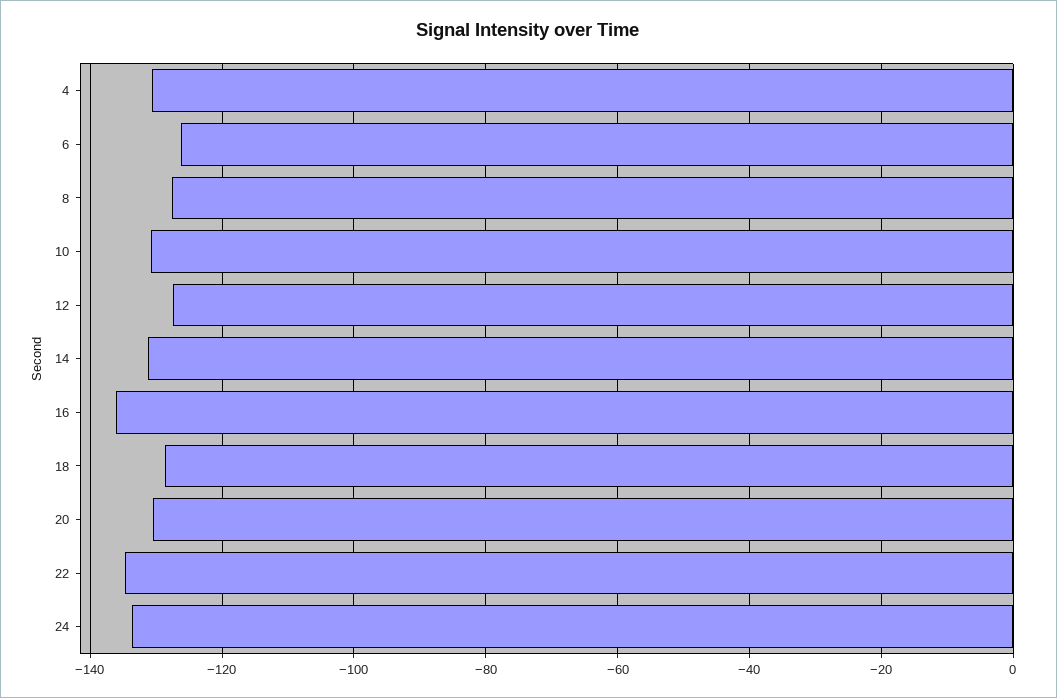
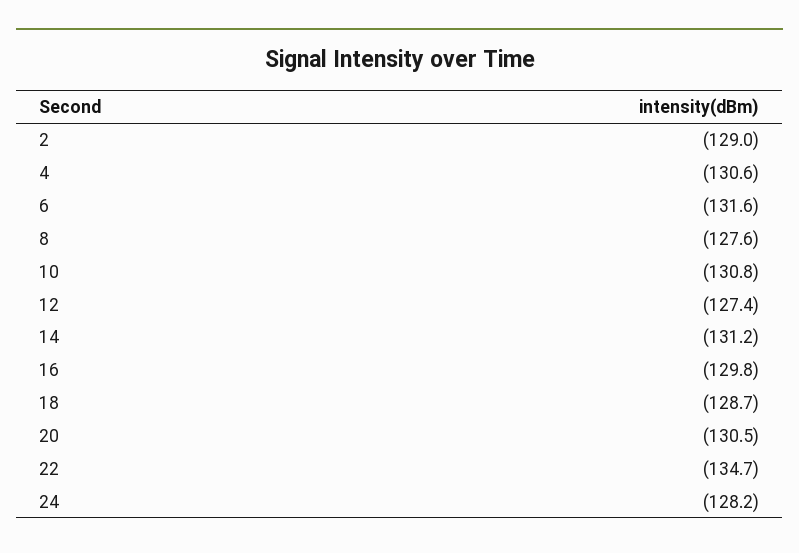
6: -126 -> -131.6
16: -136 -> -129.8
24: -134 -> -128.2
2: none -> -129

